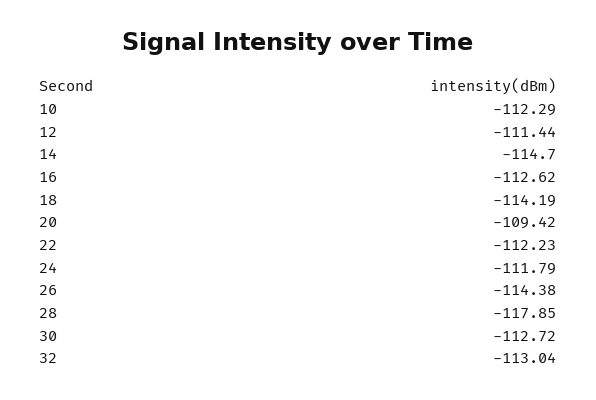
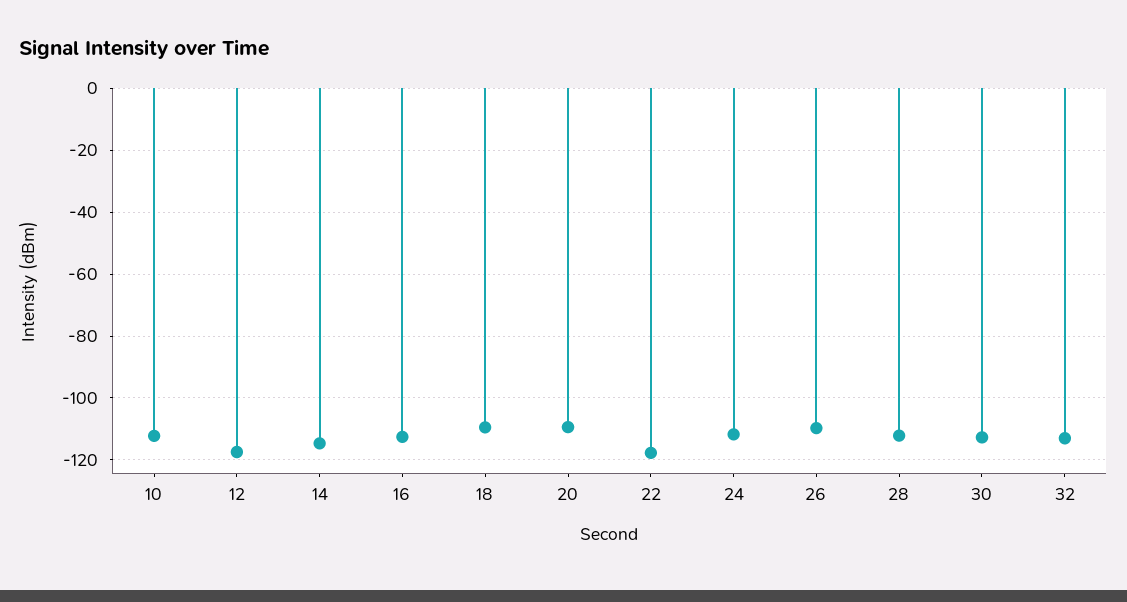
12: -111.44 -> -118
18: -114.19 -> -110
22: -112.23 -> -118
26: -114.38 -> -110
28: -117.85 -> -112

